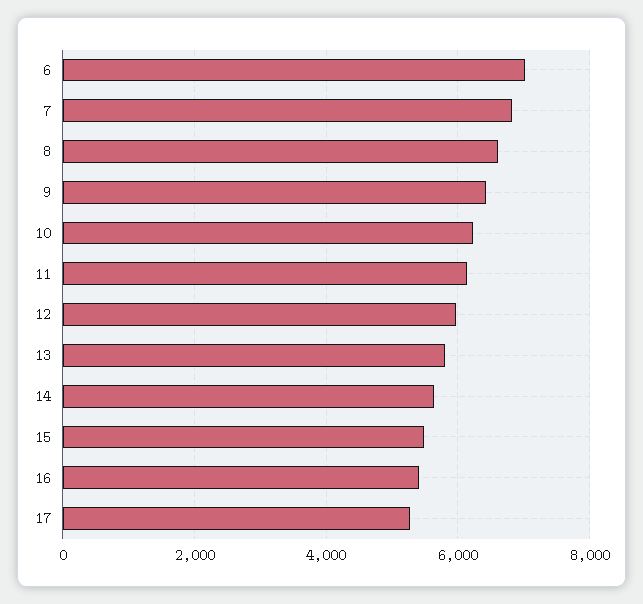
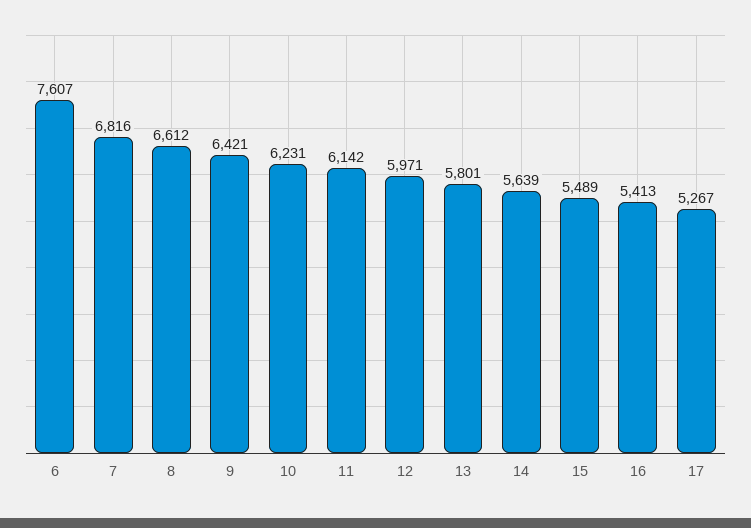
6: 7000 -> 7607

